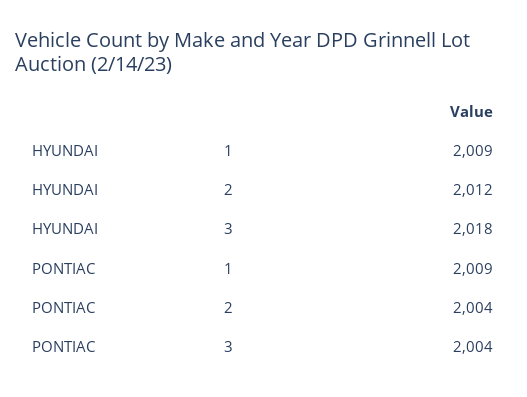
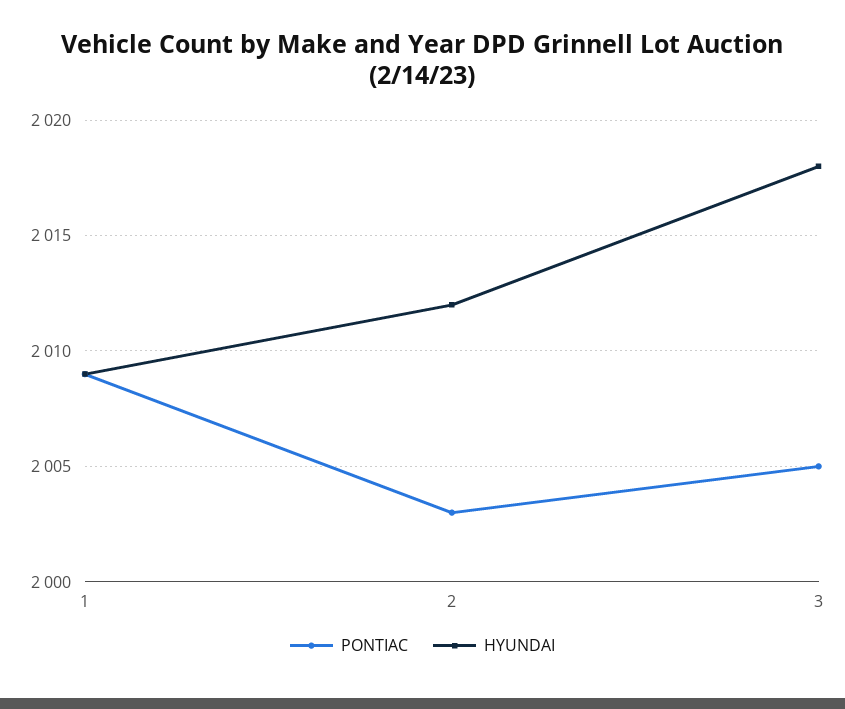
PONTIAC, 2: 2004 -> 2003
PONTIAC, 3: 2004 -> 2005

